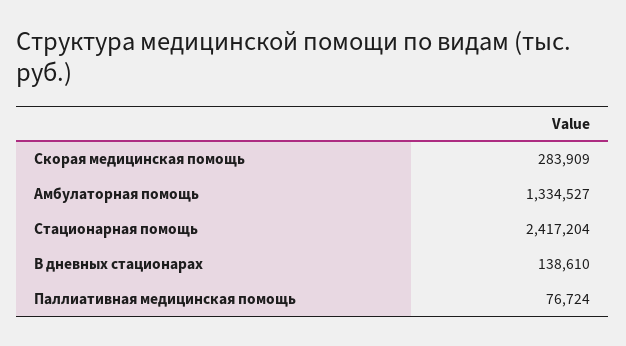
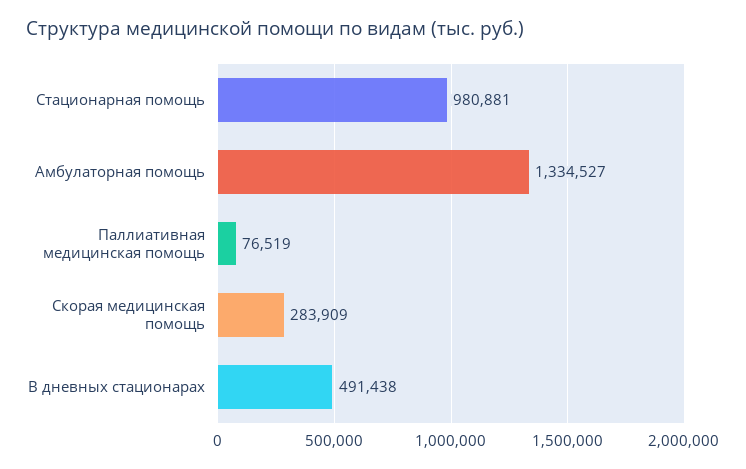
Стационарная помощь: 2417204 -> 980881
В дневных стационарах: 138610 -> 491438
Паллиативная медицинская помощь: 76724 -> 76519

